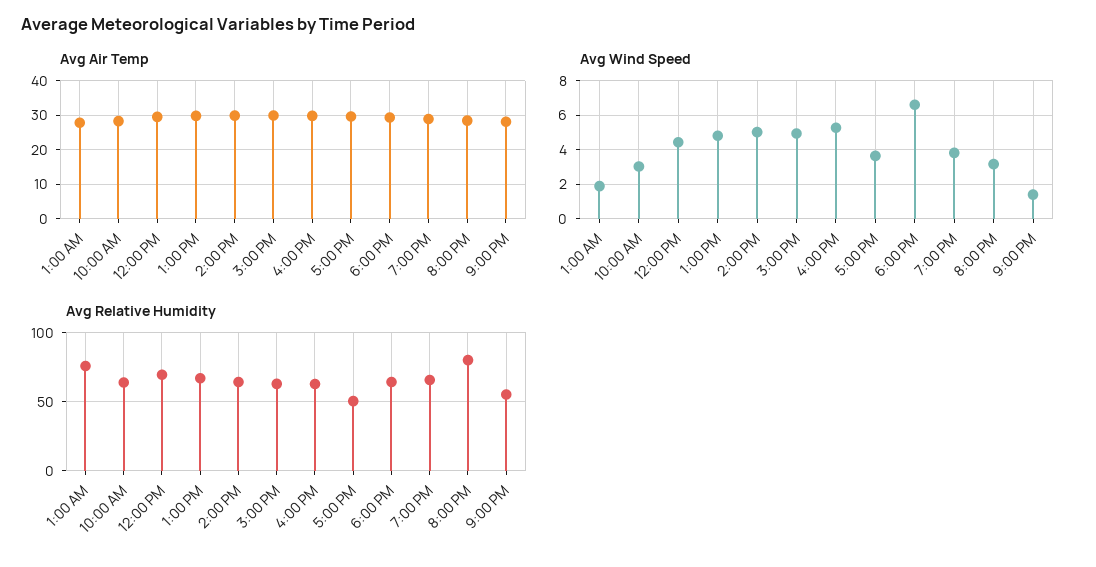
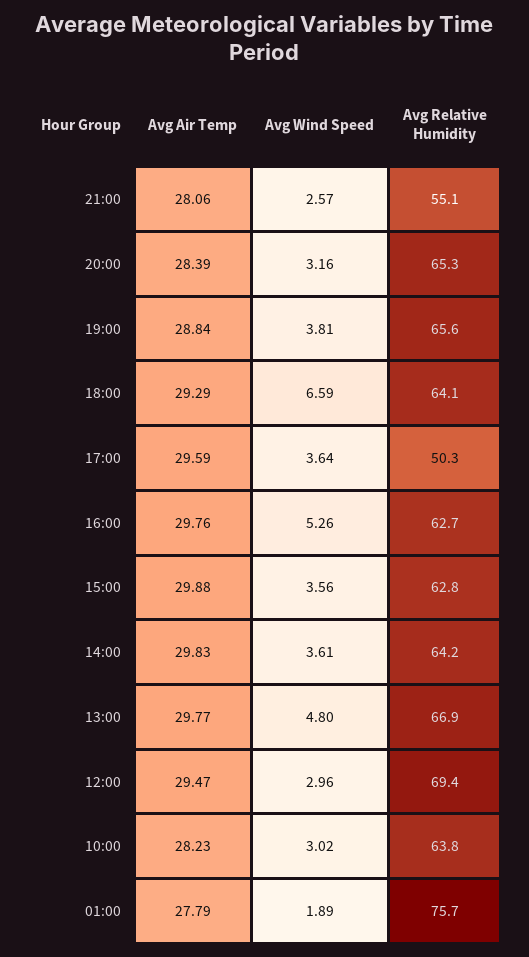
Avg Wind Speed, 12:00 PM: 4.5 -> 2.96
Avg Wind Speed, 2:00 PM: 5 -> 3.61
Avg Wind Speed, 3:00 PM: 5 -> 3.56
Avg Wind Speed, 9:00 PM: 1.5 -> 2.57
Avg Relative Humidity, 8:00 PM: 80 -> 65.3

